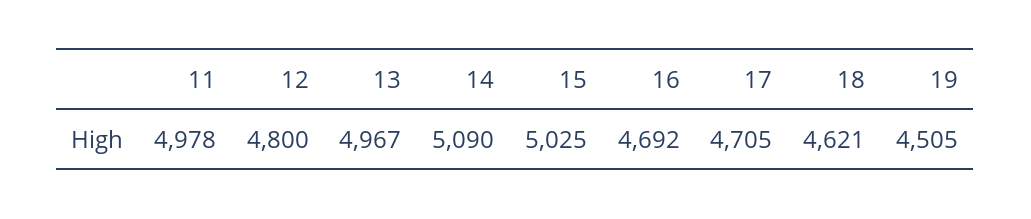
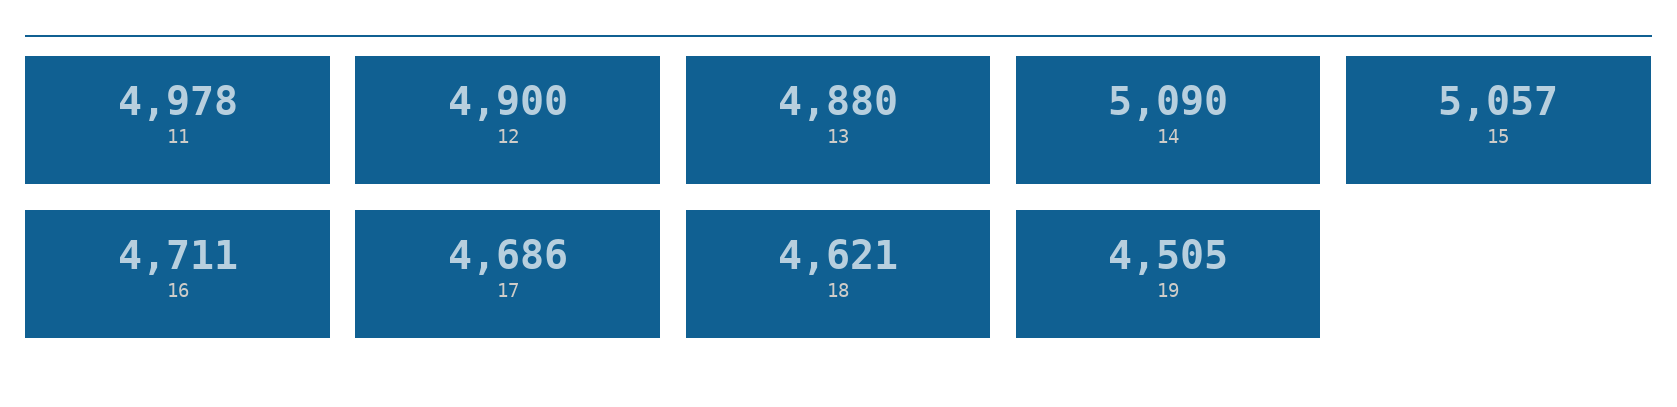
12: 4800 -> 4900
13: 4967 -> 4880
15: 5025 -> 5057
16: 4692 -> 4711
17: 4705 -> 4686

